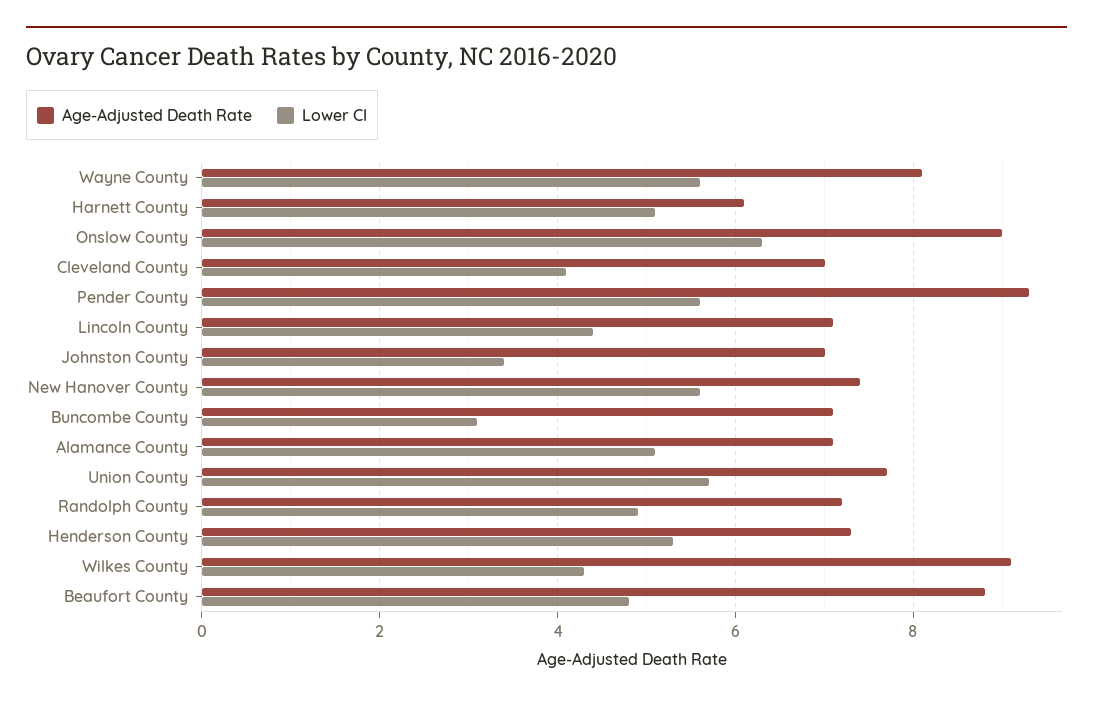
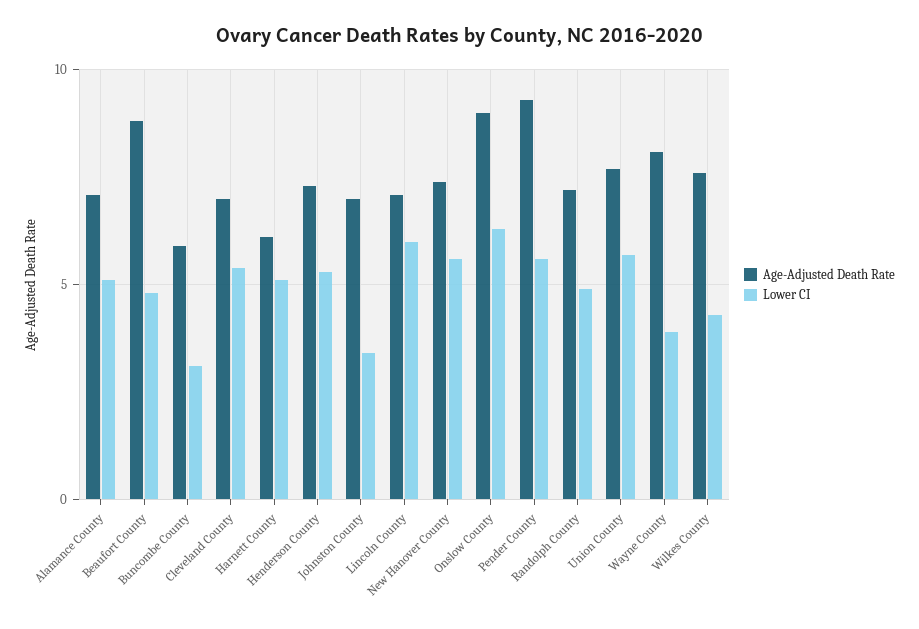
Lower CI, Wayne County: 5.5 -> 4
Lower CI, Cleveland County: 4 -> 5.5
Lower CI, Lincoln County: 4.5 -> 6
Age-Adjusted Death Rate, Buncombe County: 7 -> 6
Age-Adjusted Death Rate, Wilkes County: 9 -> 7.5

